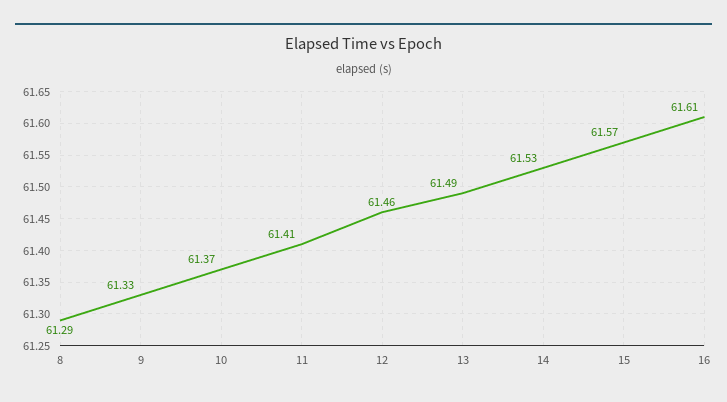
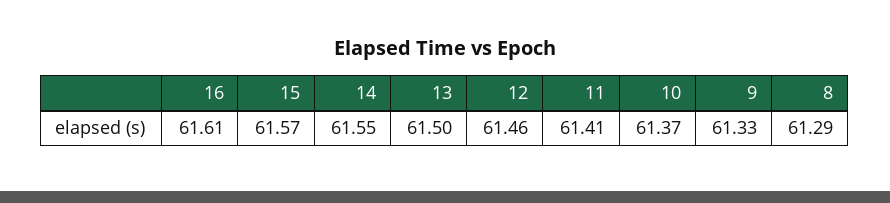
13: 61.49 -> 61.5
14: 61.53 -> 61.55

